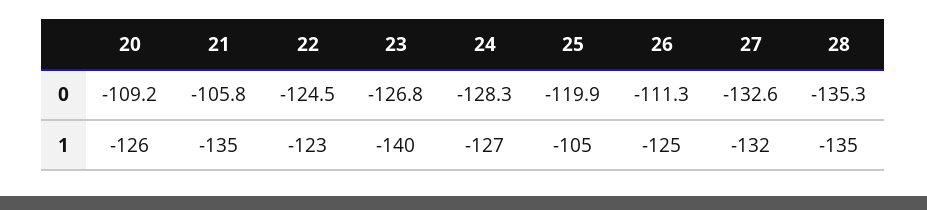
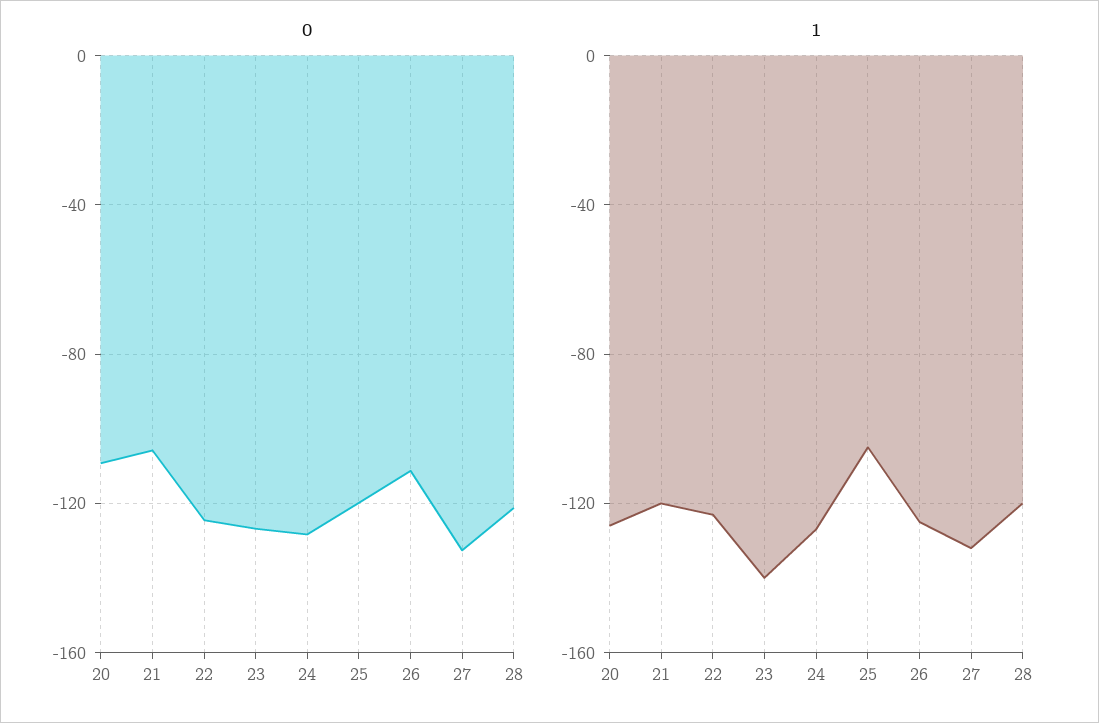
0, 28: -135.3 -> -120
1, 21: -135 -> -120
1, 28: -135 -> -120

